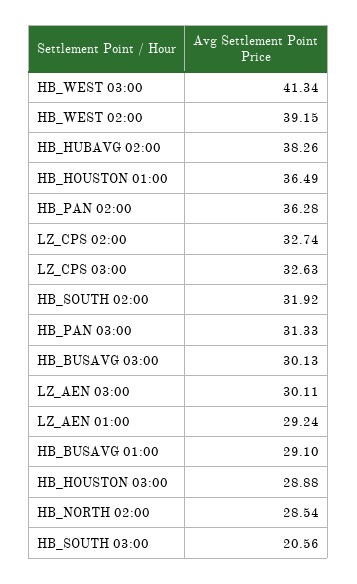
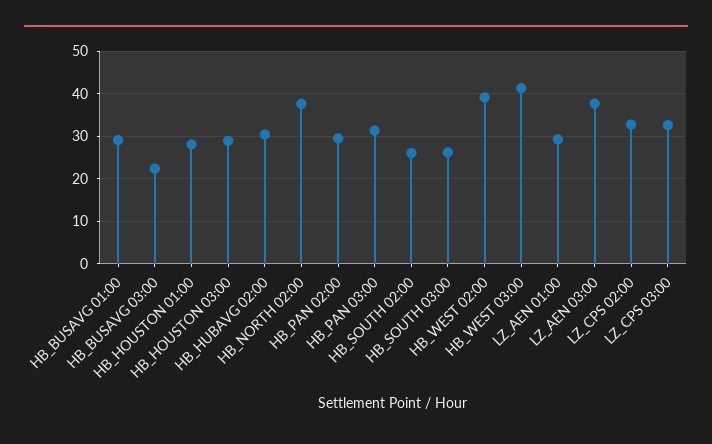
HB_HUBAVG 02:00: 38.26 -> 30
HB_HOUSTON 01:00: 36.49 -> 28
HB_PAN 02:00: 36.28 -> 30
HB_SOUTH 02:00: 31.92 -> 26
HB_BUSAVG 03:00: 30.13 -> 22
LZ_AEN 03:00: 30.11 -> 38
HB_NORTH 02:00: 28.54 -> 38
HB_SOUTH 03:00: 20.56 -> 26

